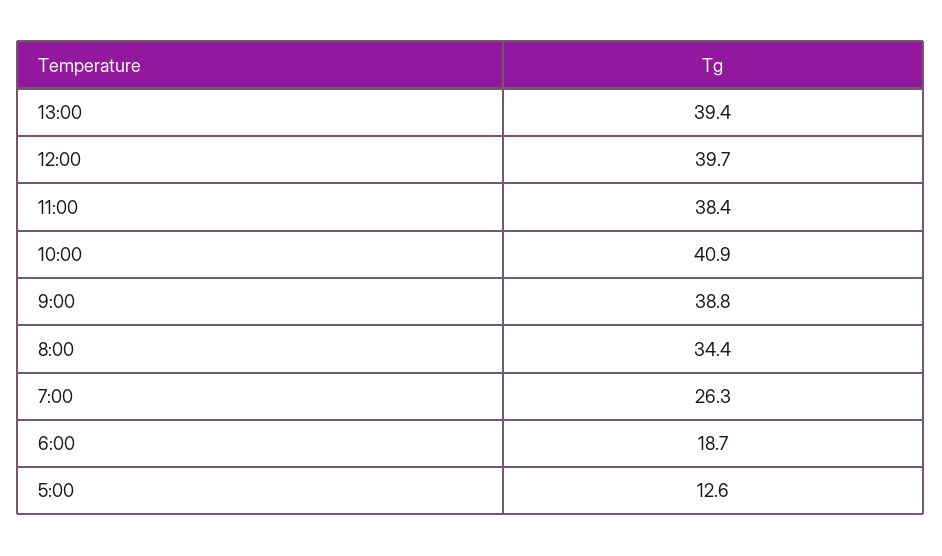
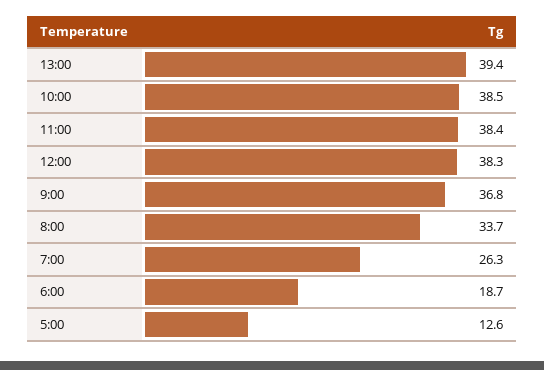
12:00: 39.7 -> 38.3
10:00: 40.9 -> 38.5
9:00: 38.8 -> 36.8
8:00: 34.4 -> 33.7

